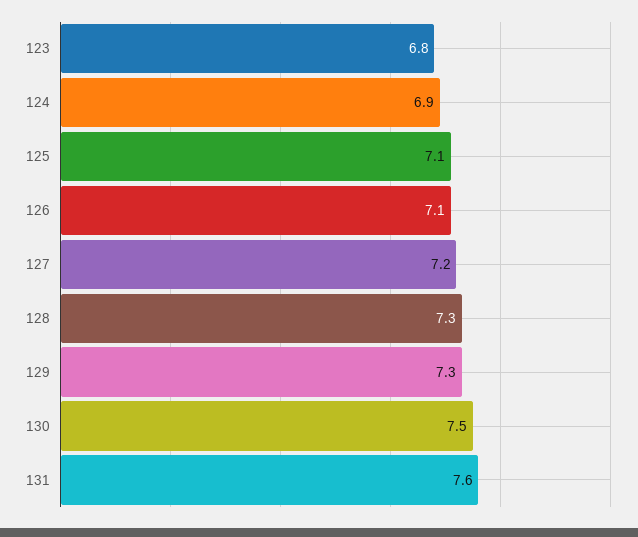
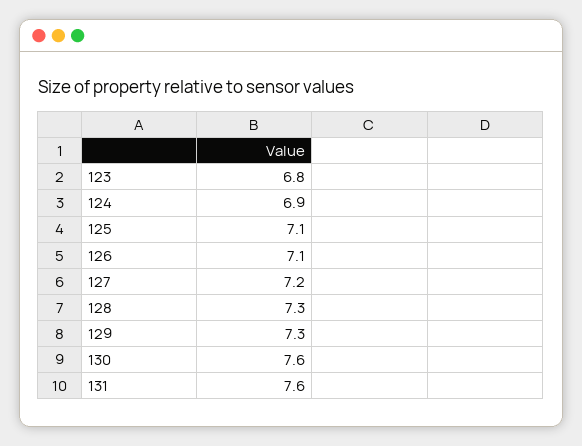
130: 7.5 -> 7.6

